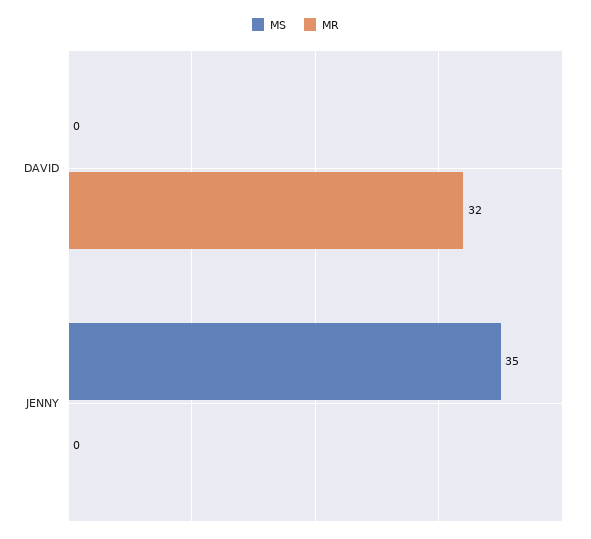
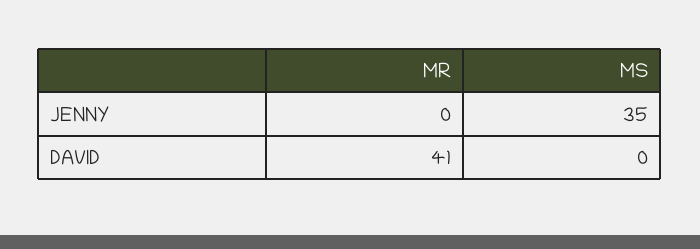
MR, DAVID: 32 -> 41

